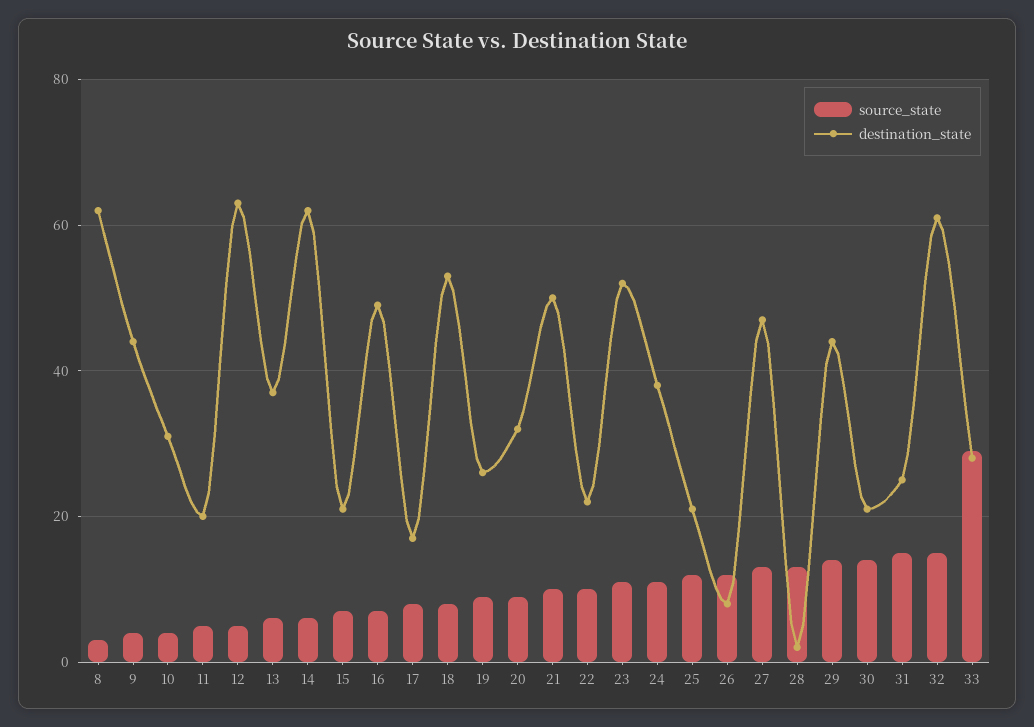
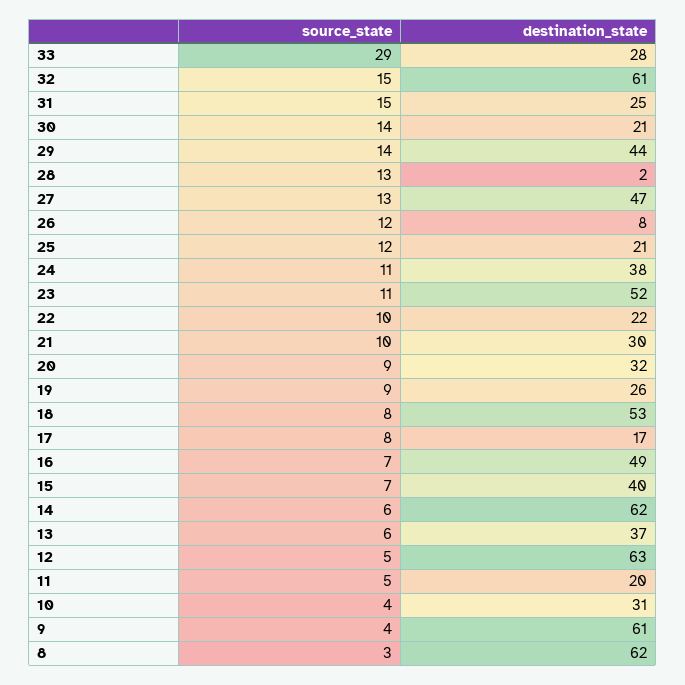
destination_state, 9: 45 -> 61
destination_state, 15: 20 -> 40
destination_state, 21: 50 -> 30

